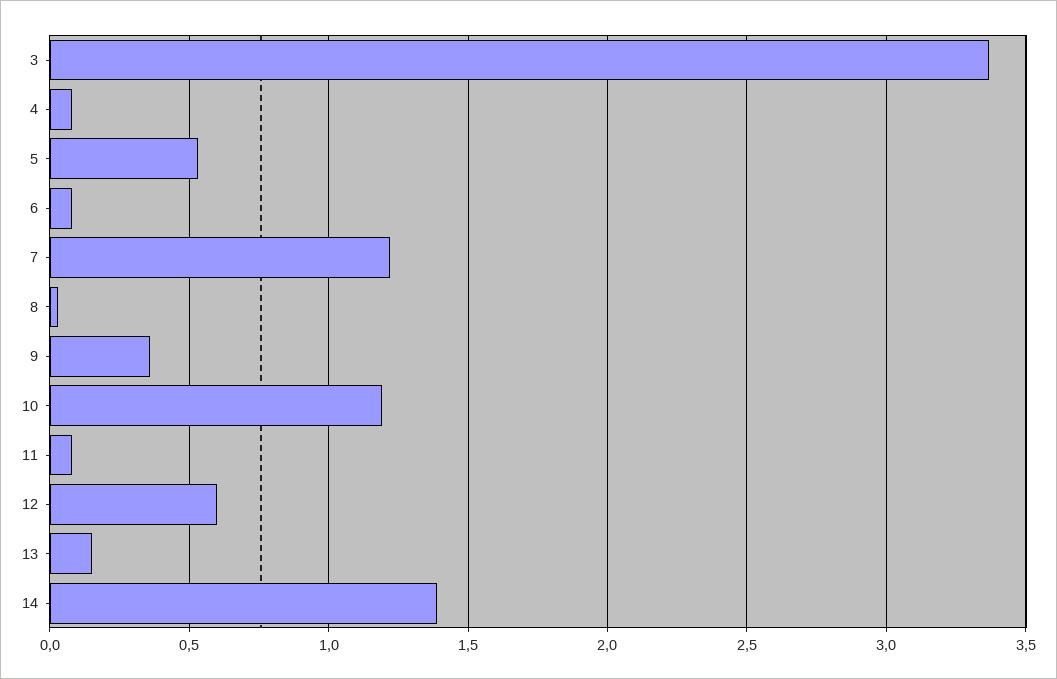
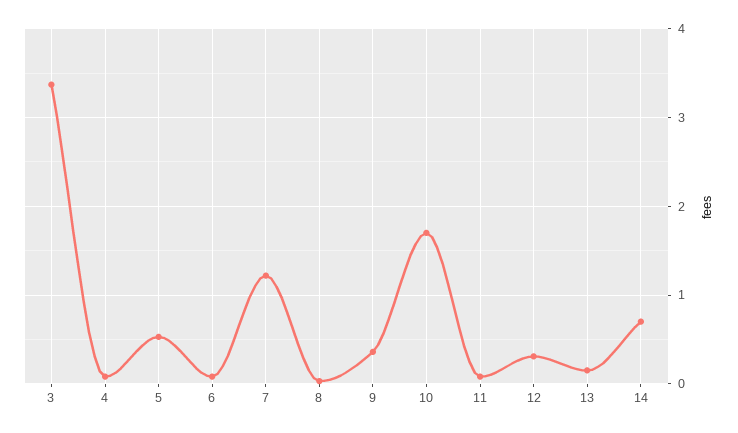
10: 1.2 -> 1.7
12: 0.6 -> 0.3
14: 1.4 -> 0.7

